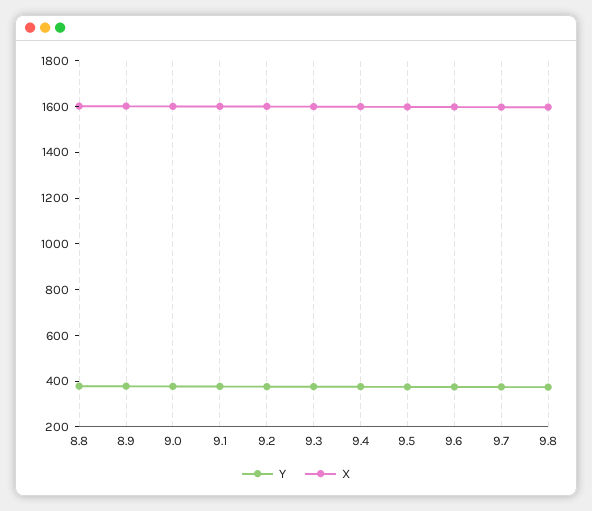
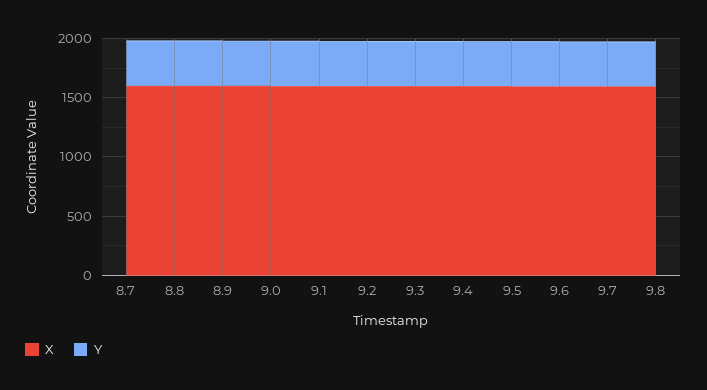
X, 8.7: none -> 1600
Y, 8.7: none -> 400

